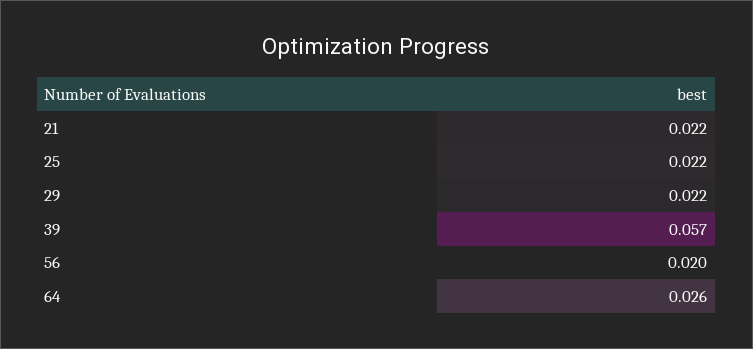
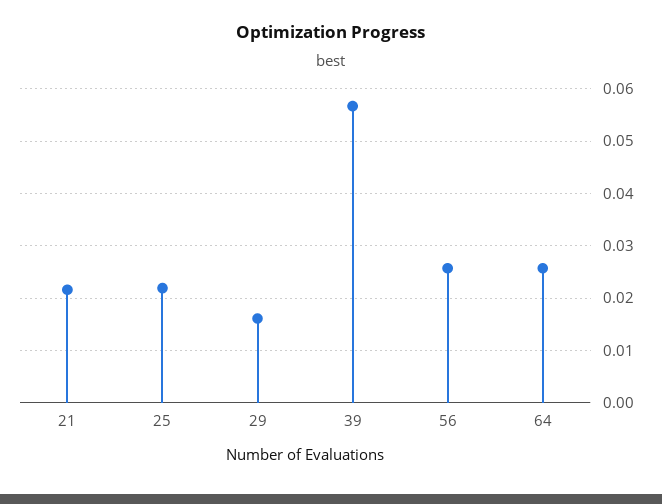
29: 0.022 -> 0.016
56: 0.02 -> 0.026

